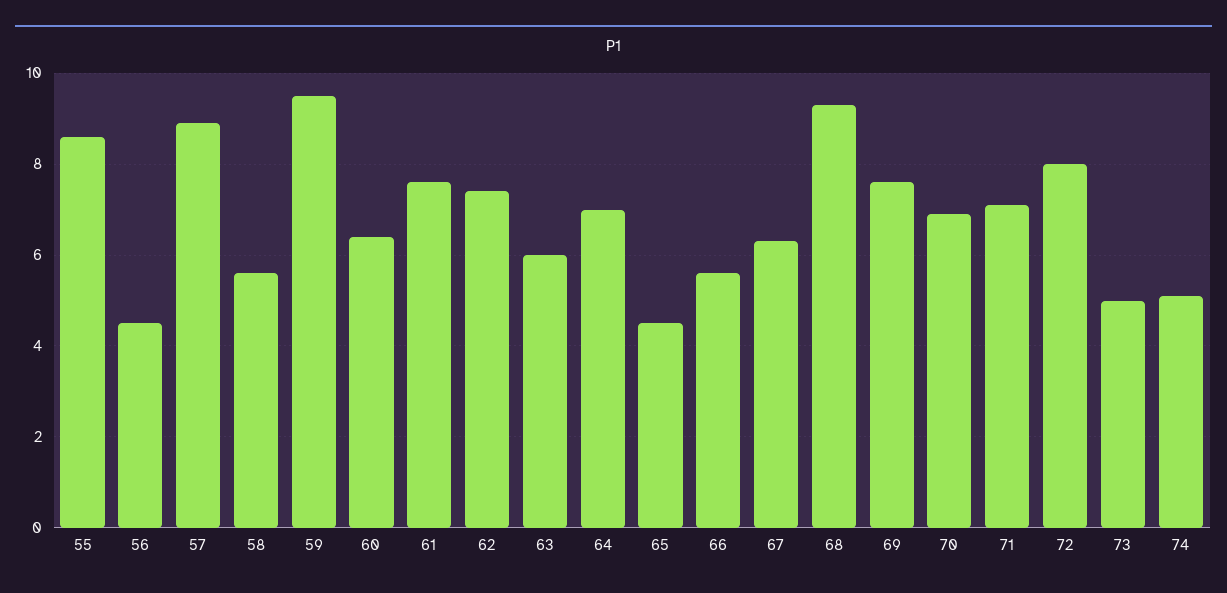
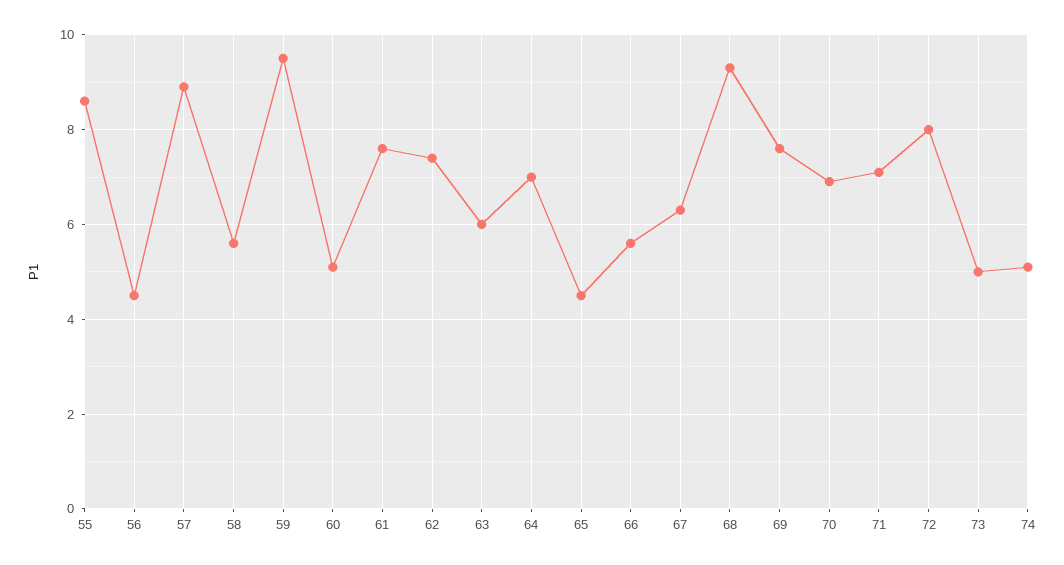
60: 6.5 -> 5

